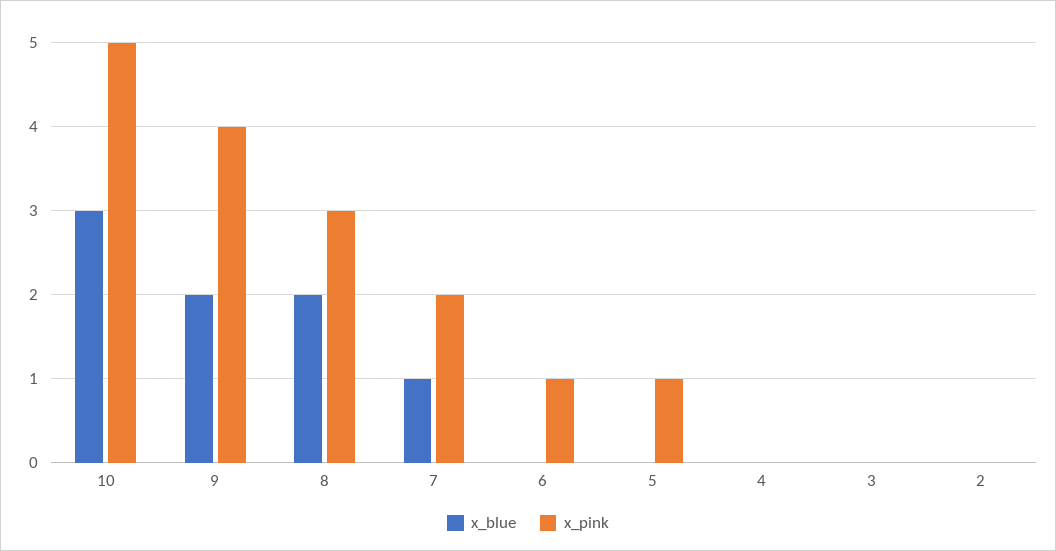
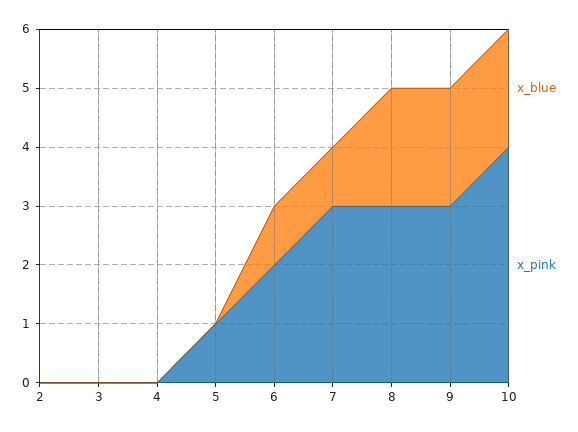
x_blue, 10: 3 -> 2
x_pink, 10: 5 -> 4
x_pink, 9: 4 -> 3
x_pink, 7: 2 -> 3
x_blue, 6: 0 -> 1
x_pink, 6: 1 -> 2

